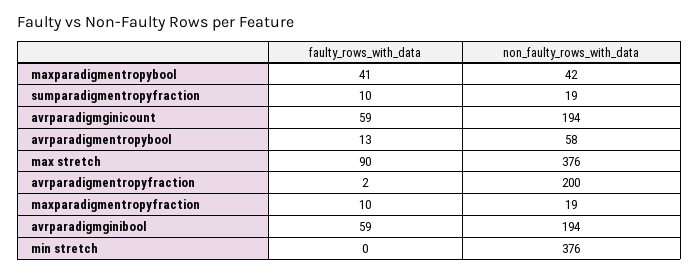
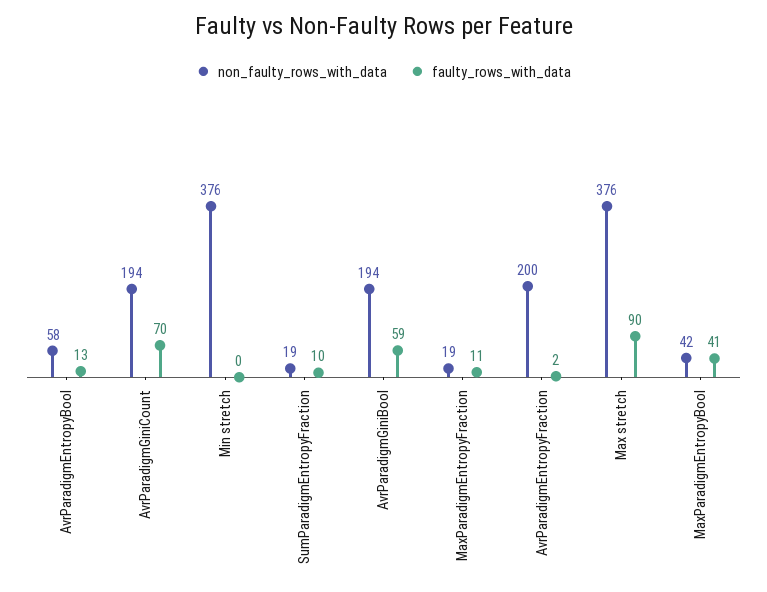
faulty_rows_with_data, avrparadigmginicount: 59 -> 70
faulty_rows_with_data, maxparadigmentropyfraction: 10 -> 11

